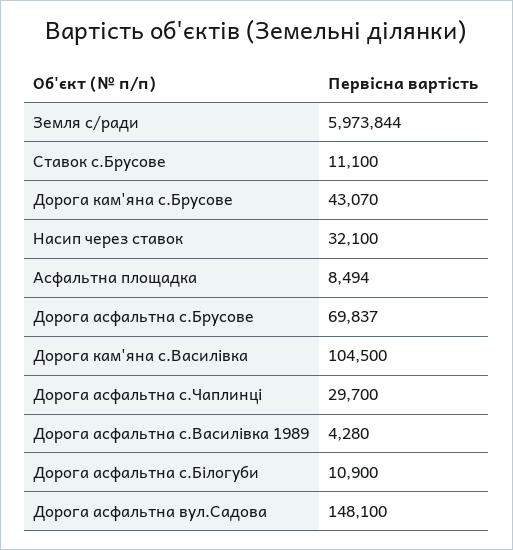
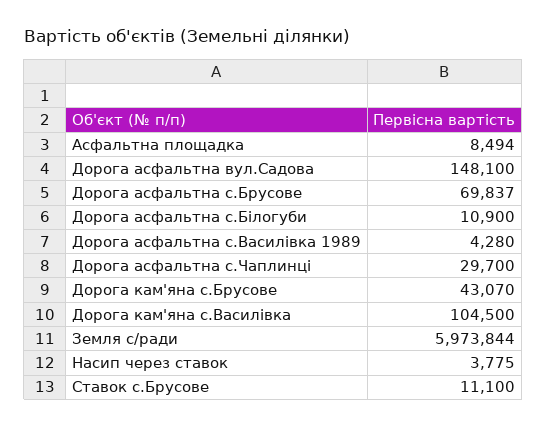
Насип через ставок: 32100 -> 3775

